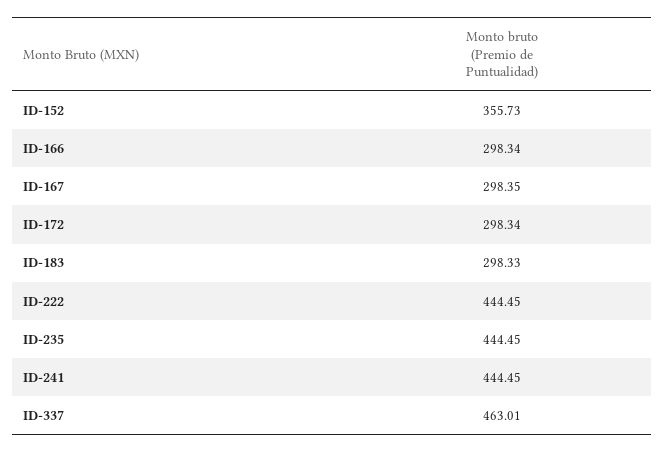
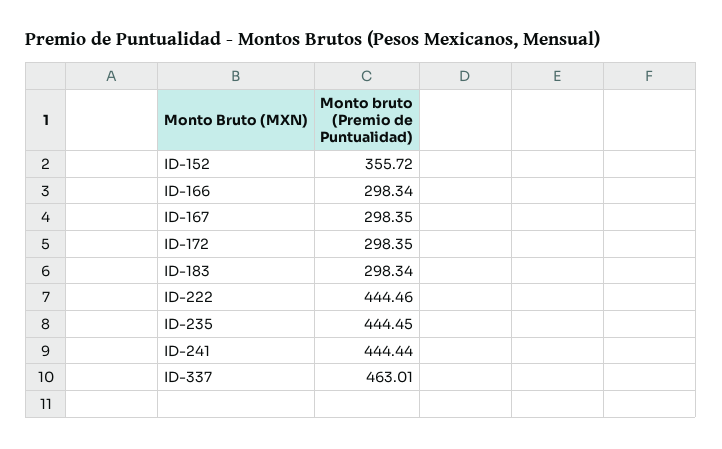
ID-152: 355.73 -> 355.72
ID-172: 298.34 -> 298.35
ID-183: 298.33 -> 298.34
ID-222: 444.45 -> 444.46
ID-241: 444.45 -> 444.44

